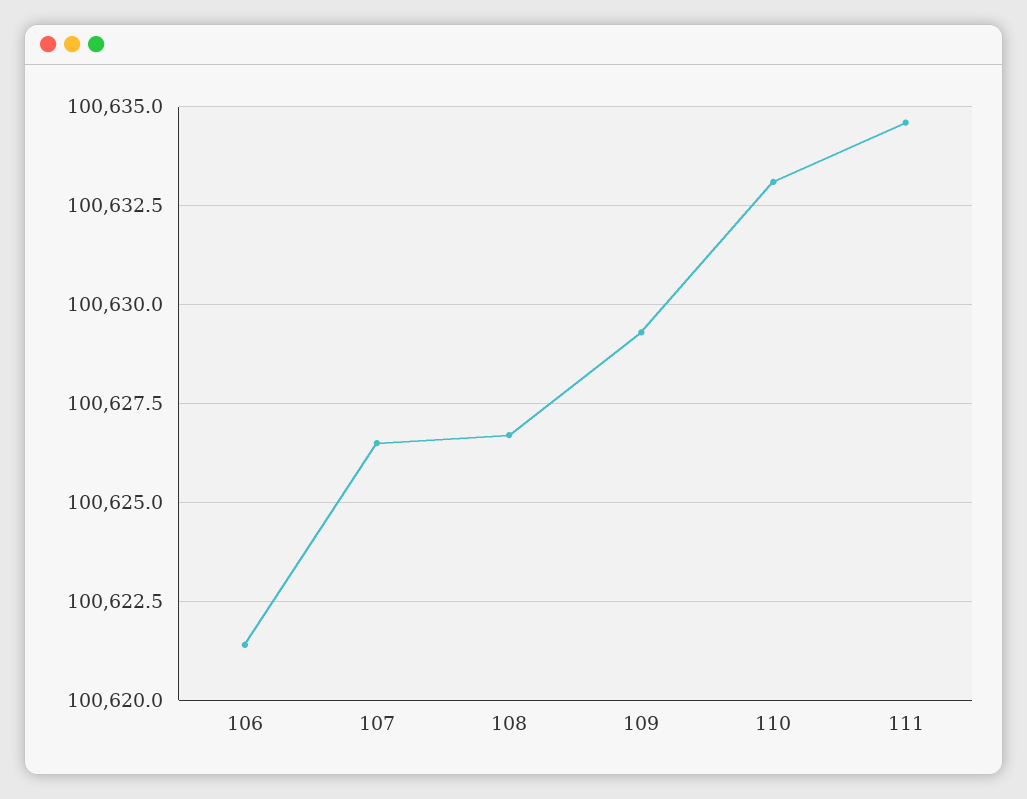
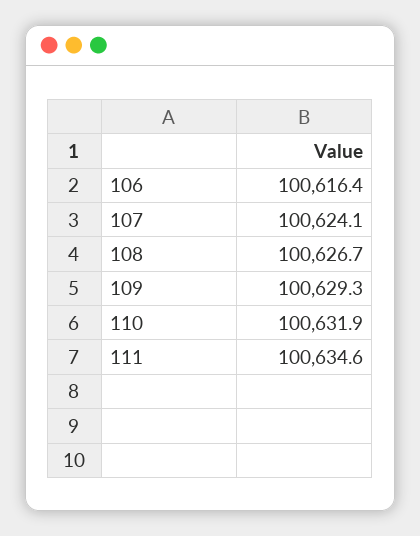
106: 100621.5 -> 100616.4
107: 100626.5 -> 100624.1
110: 100633 -> 100631.9

